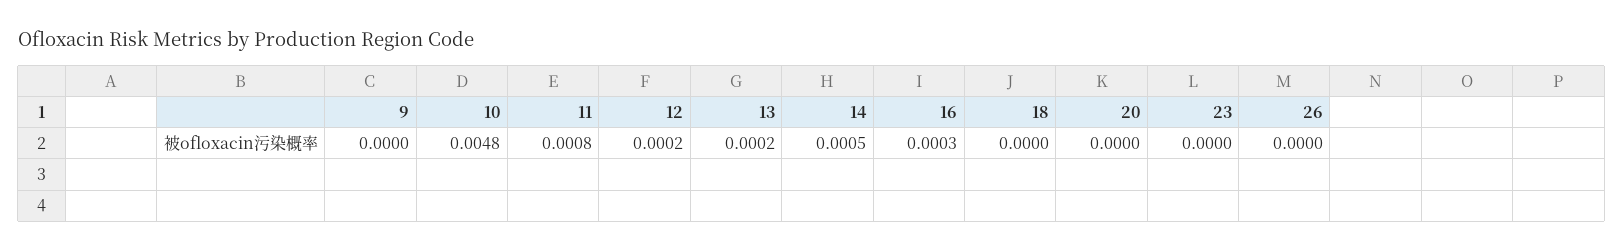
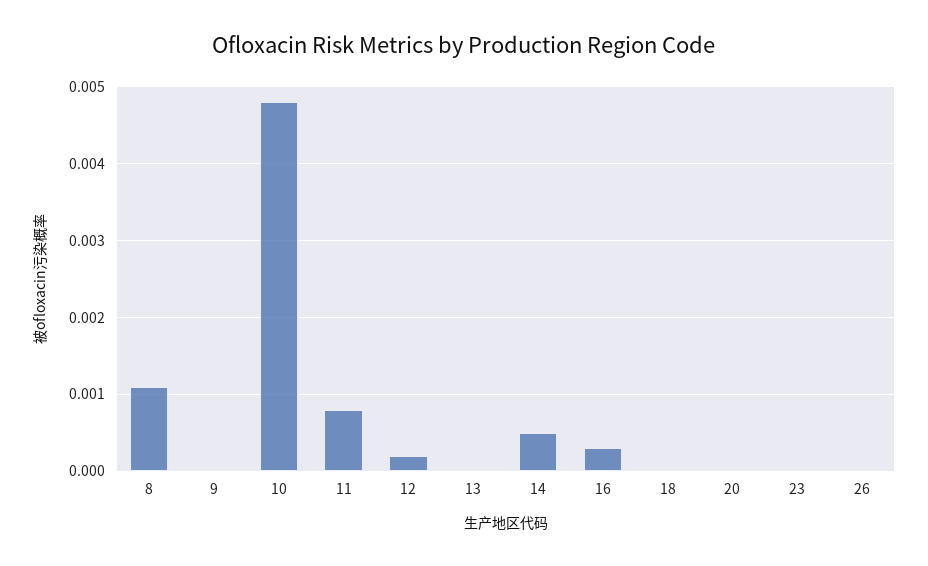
13: 0.0002 -> 0
8: none -> 0.0011

